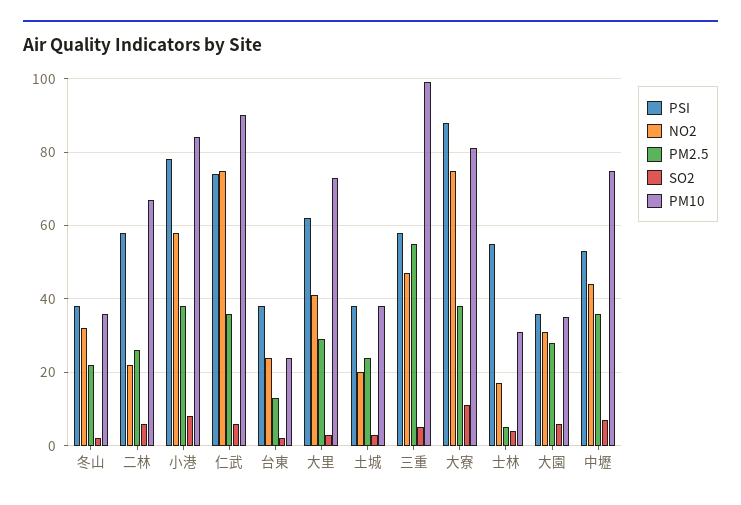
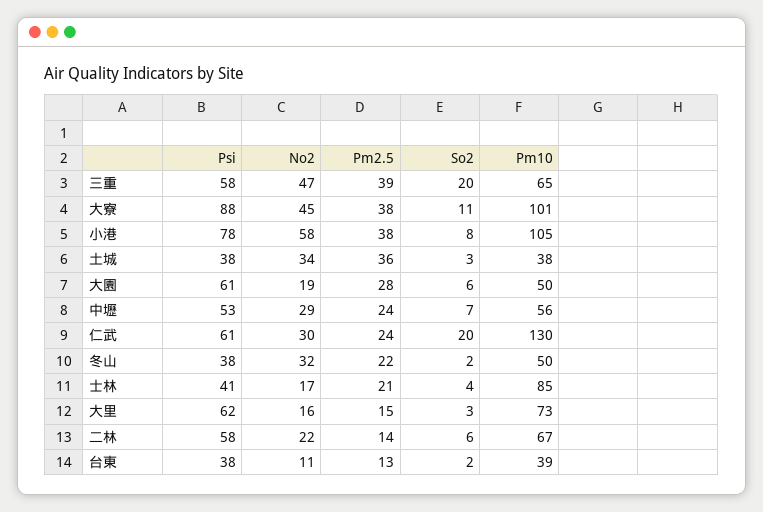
PM10, 冬山: 35 -> 50
PM2.5, 二林: 25 -> 14
PM10, 小港: 85 -> 105
PSI, 仁武: 75 -> 61
NO2, 仁武: 75 -> 30
PM2.5, 仁武: 35 -> 24
SO2, 仁武: 5 -> 20
PM10, 仁武: 90 -> 130
NO2, 台東: 25 -> 11
PM10, 台東: 25 -> 39
NO2, 大里: 40 -> 16
PM2.5, 大里: 30 -> 15
NO2, 土城: 20 -> 34
PM2.5, 土城: 25 -> 36
PM2.5, 三重: 55 -> 39
SO2, 三重: 5 -> 20
PM10, 三重: 100 -> 65
NO2, 大寮: 75 -> 45
PM10, 大寮: 80 -> 101
PSI, 士林: 55 -> 41
PM2.5, 士林: 5 -> 21
PM10, 士林: 30 -> 85
PSI, 大園: 35 -> 61
NO2, 大園: 30 -> 19
PM10, 大園: 35 -> 50
NO2, 中壢: 45 -> 29
PM2.5, 中壢: 35 -> 24
PM10, 中壢: 75 -> 56

